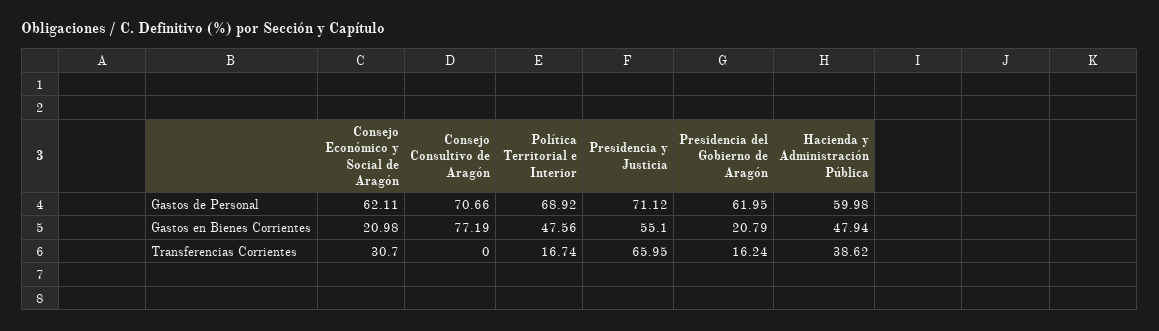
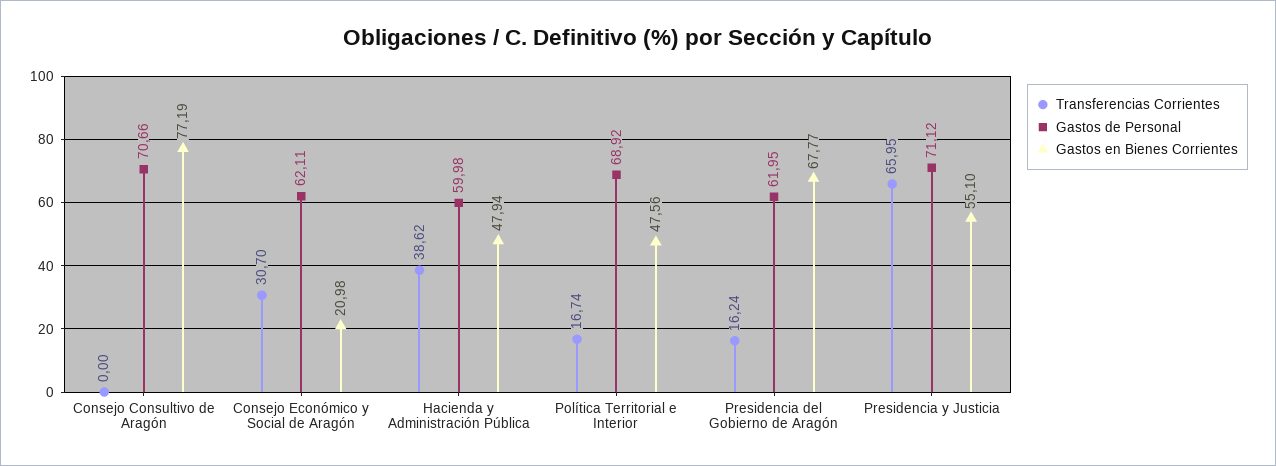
Gastos en Bienes Corrientes, Presidencia del Gobierno de Aragón: 20.79 -> 67.77

